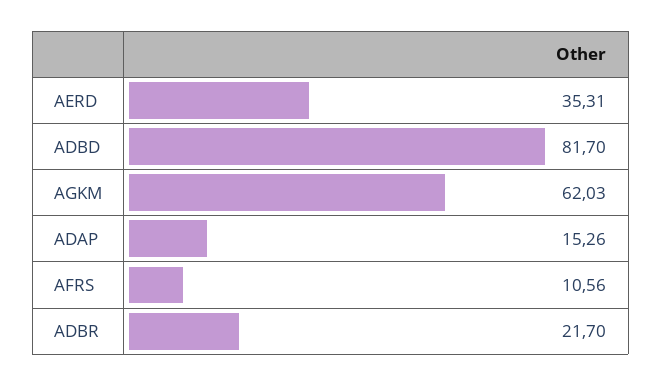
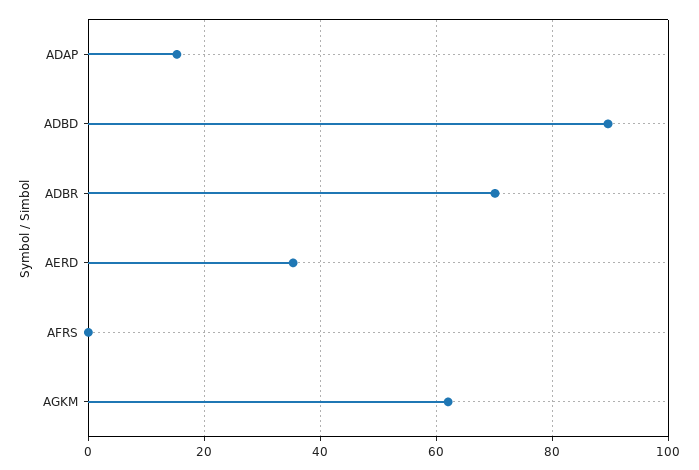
ADBD: 81.7 -> 90
AFRS: 10.56 -> 0
ADBR: 21.7 -> 70

